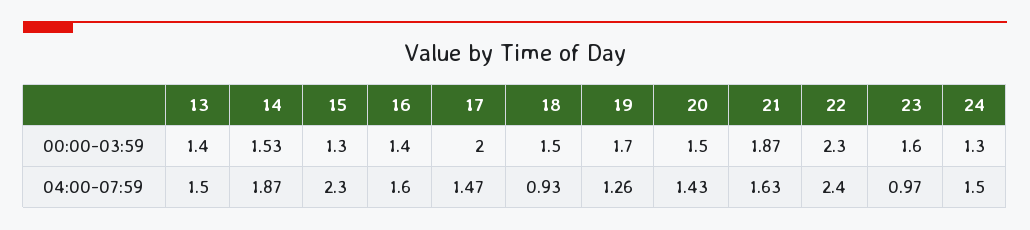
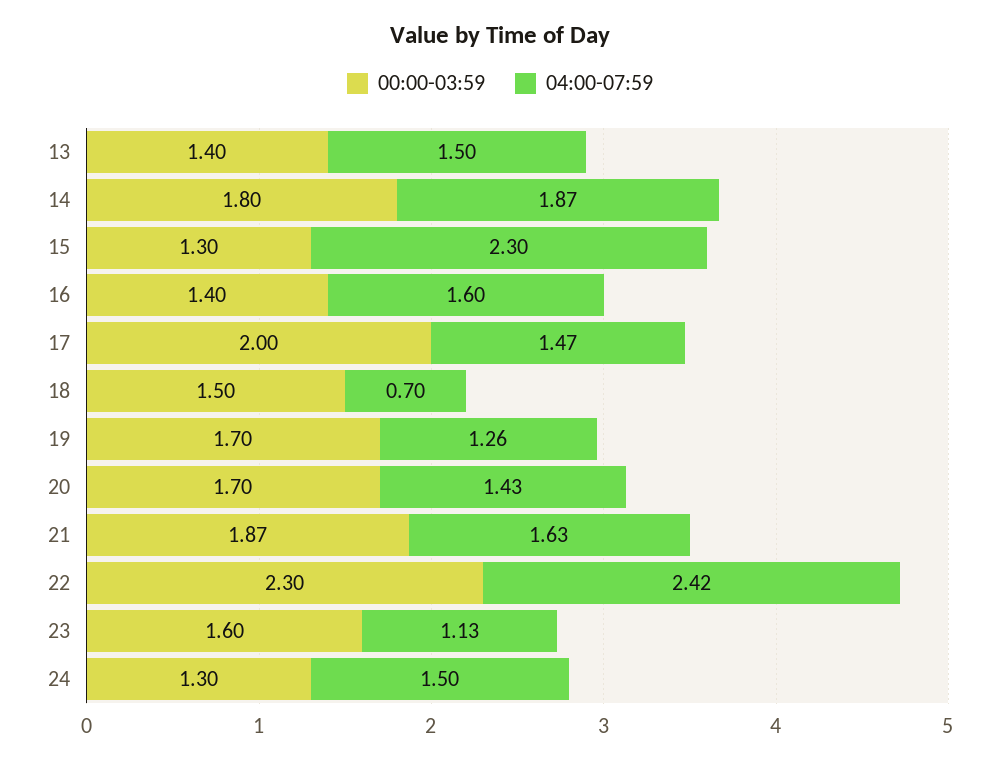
00:00-03:59, 14: 1.53 -> 1.8
00:00-03:59, 20: 1.5 -> 1.7
04:00-07:59, 18: 0.93 -> 0.7
04:00-07:59, 22: 2.4 -> 2.42
04:00-07:59, 23: 0.97 -> 1.13

